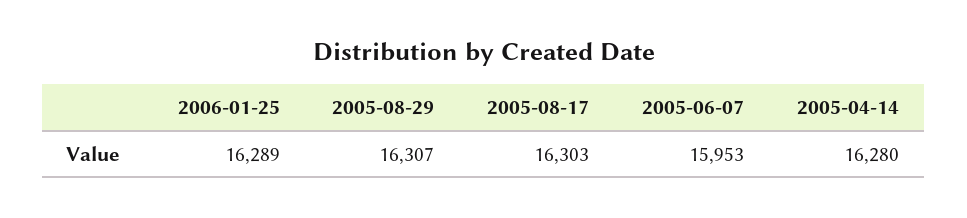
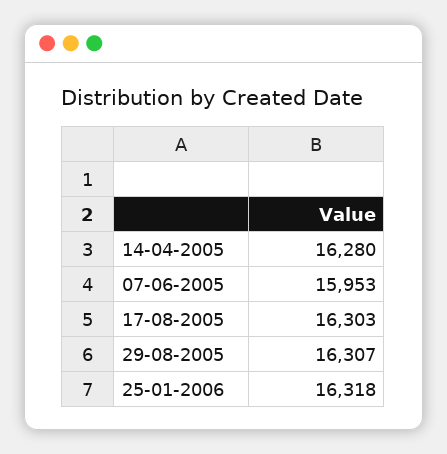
2006-01-25: 16289 -> 16318

